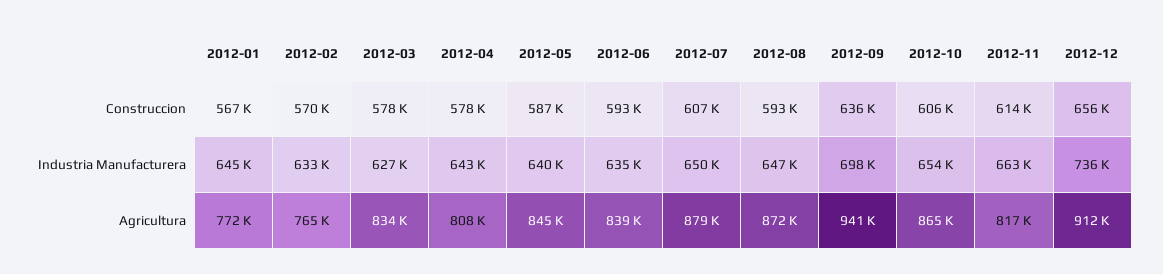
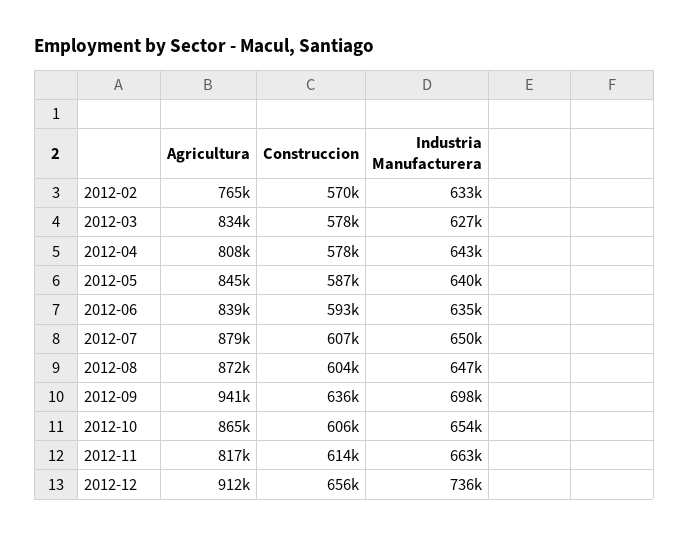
2012-01, Construccion: 567000 -> none
2012-08, Construccion: 593000 -> 604000
2012-01, Industria Manufacturera: 645000 -> none
2012-01, Agricultura: 772000 -> none

